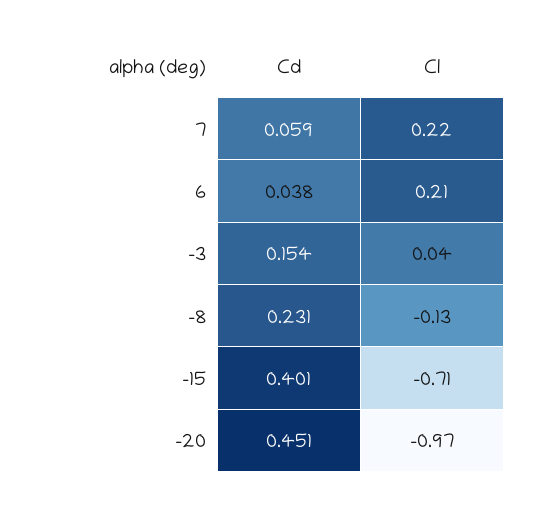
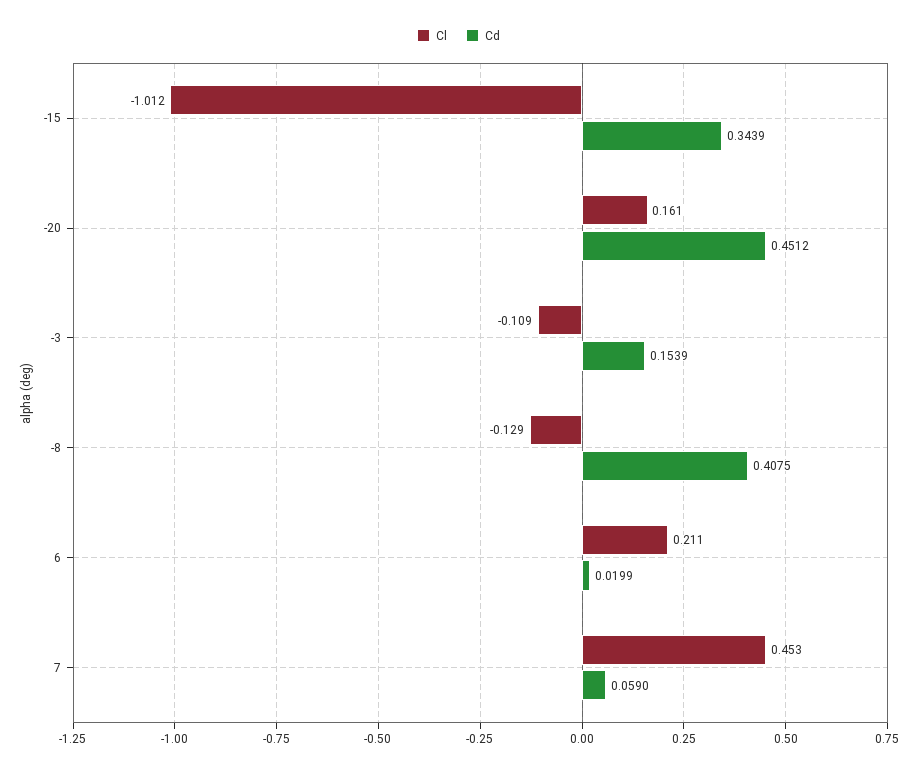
Cl, 7: 0.22 -> 0.453
Cd, 6: 0.038 -> 0.0199
Cl, -3: 0.04 -> -0.109
Cd, -8: 0.231 -> 0.4075
Cd, -15: 0.401 -> 0.3439
Cl, -15: -0.71 -> -1.012
Cl, -20: -0.97 -> 0.161

